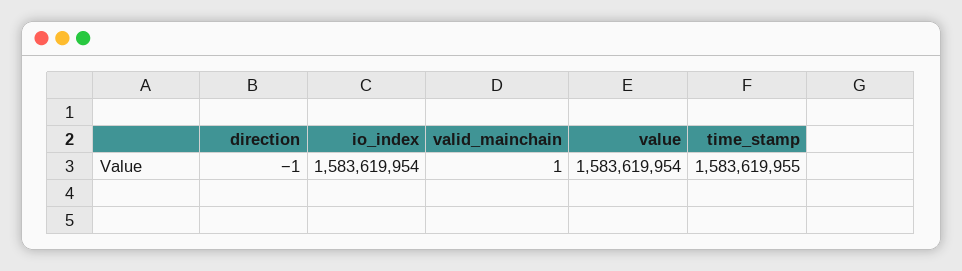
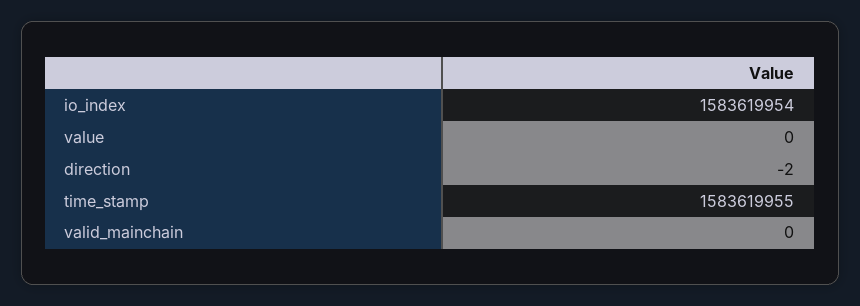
direction: -1 -> -2
valid_mainchain: 1 -> 0
value: 1583619954 -> 0

